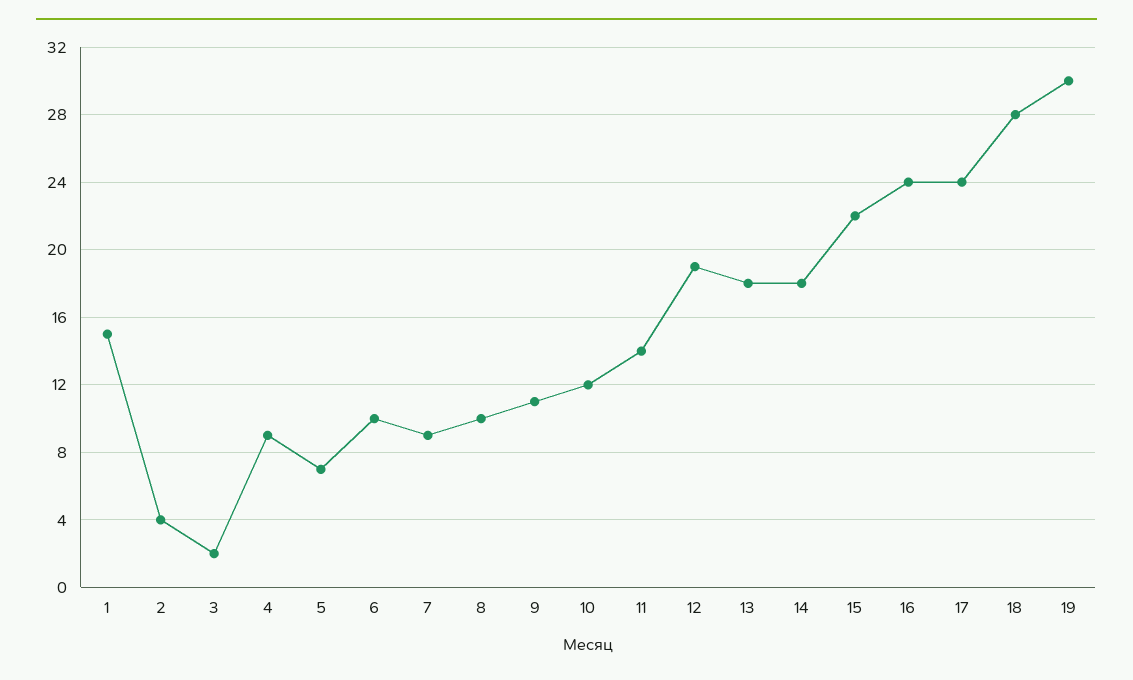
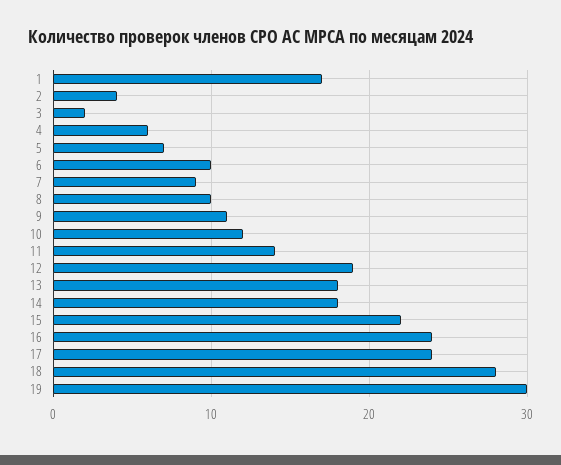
1: 15 -> 17
4: 9 -> 6

